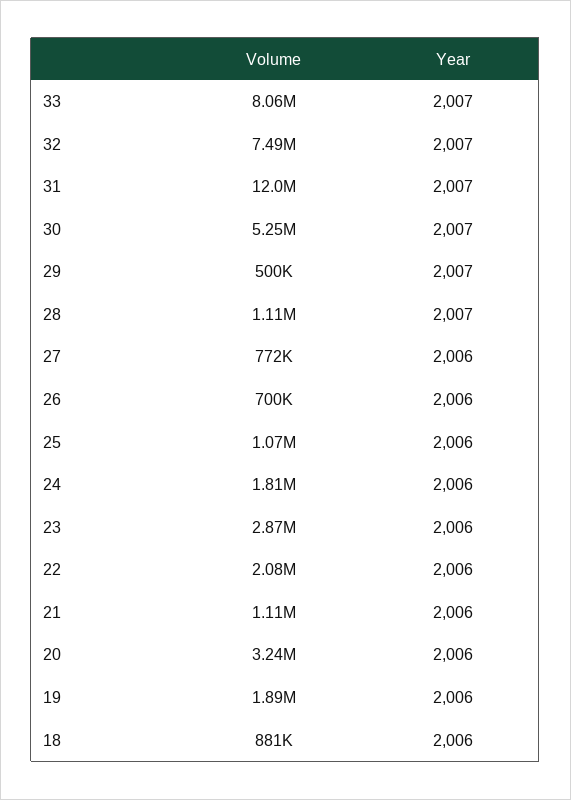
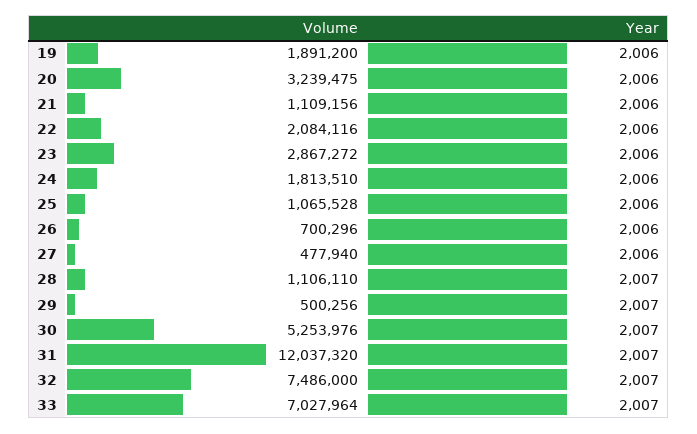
Volume, 33: 8060000 -> 7027964
Volume, 27: 772000 -> 477940
Volume, 18: 881000 -> none
Year, 18: 2006 -> none

